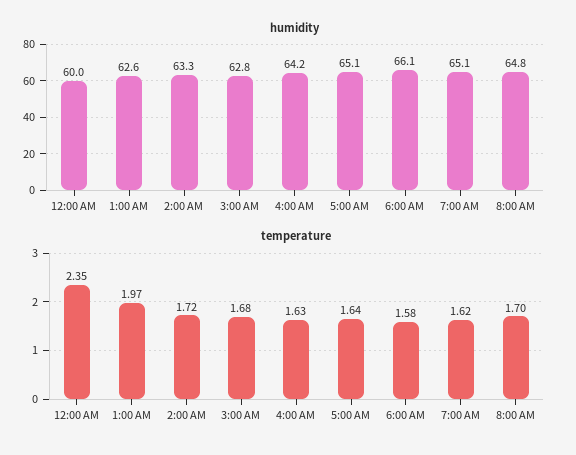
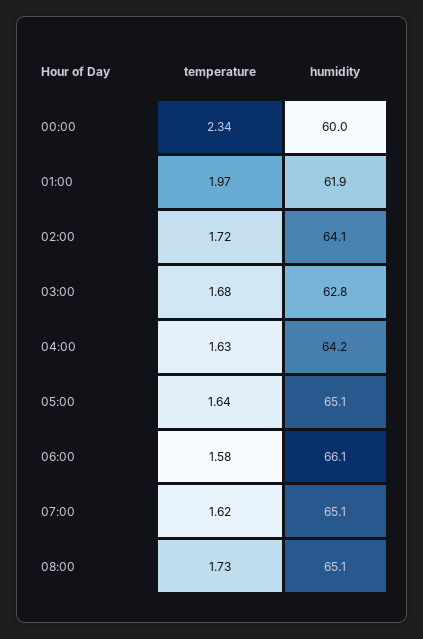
humidity, 1:00 AM: 62.6 -> 61.9
humidity, 2:00 AM: 63.3 -> 64.1
humidity, 8:00 AM: 64.8 -> 65.1
temperature, 12:00 AM: 2.35 -> 2.34
temperature, 8:00 AM: 1.7 -> 1.73

